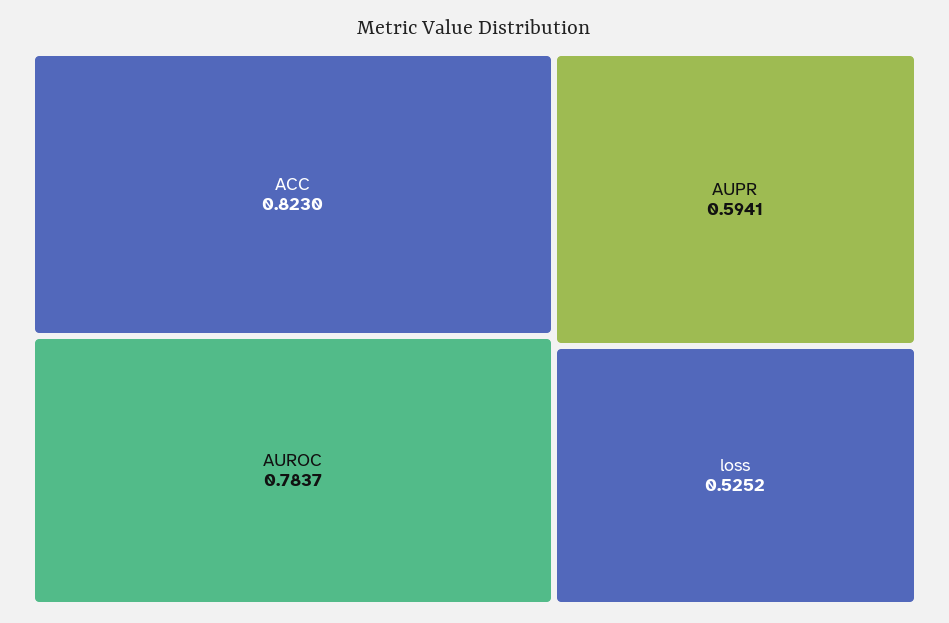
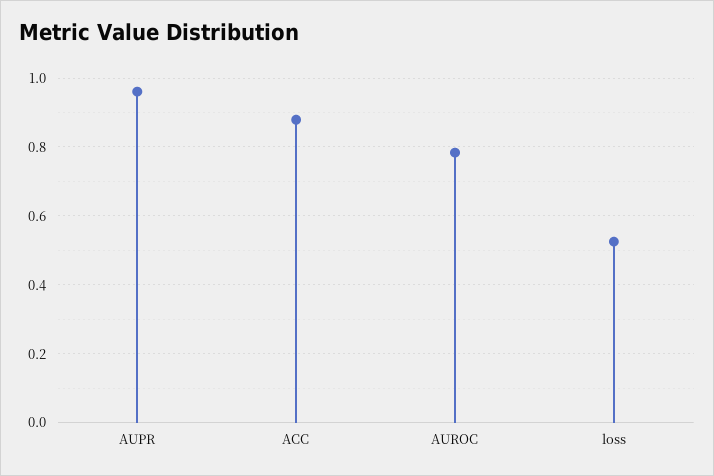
ACC: 0.823 -> 0.88
AUPR: 0.5941 -> 0.96

